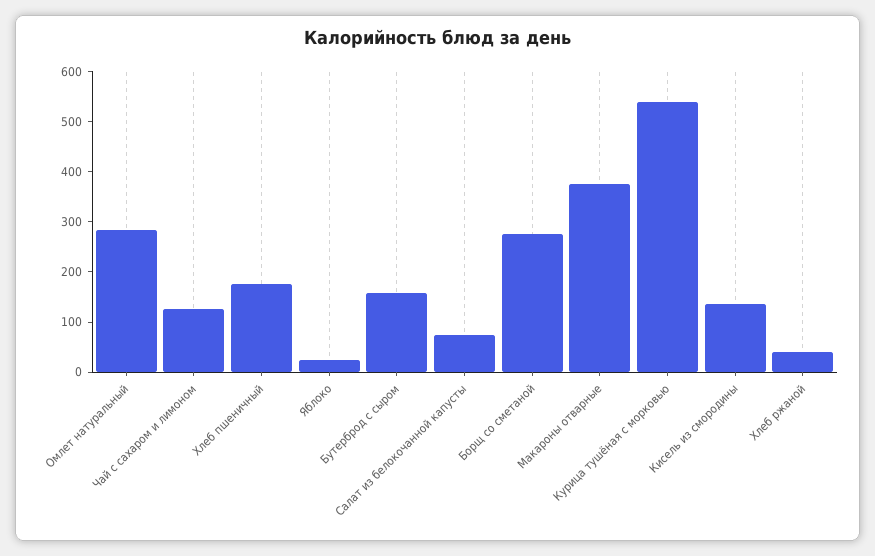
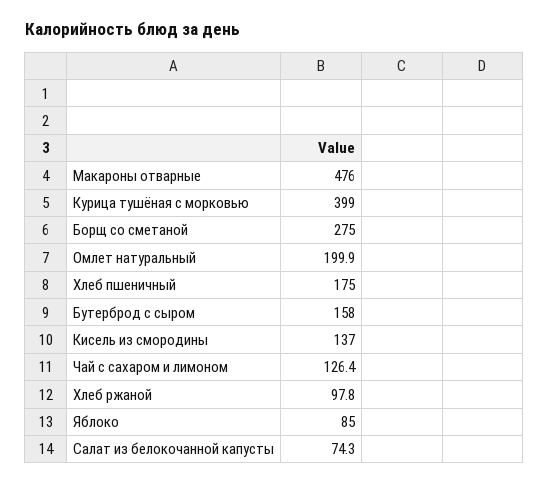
Омлет натуральный: 280 -> 199.9
Яблоко: 20 -> 85
Макароны отварные: 380 -> 476
Курица тушёная с морковью: 540 -> 399
Хлеб ржаной: 40 -> 97.8

